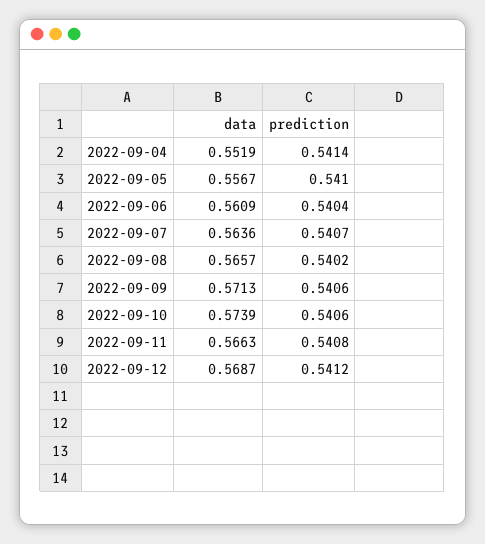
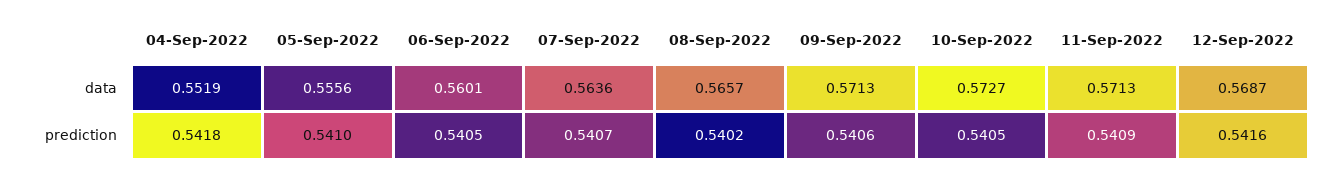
prediction, 2022-09-04: 0.5414 -> 0.5418
data, 2022-09-05: 0.5567 -> 0.5556
data, 2022-09-06: 0.5609 -> 0.5601
prediction, 2022-09-06: 0.5404 -> 0.5405
data, 2022-09-10: 0.5739 -> 0.5727
prediction, 2022-09-10: 0.5406 -> 0.5405
data, 2022-09-11: 0.5663 -> 0.5713
prediction, 2022-09-11: 0.5408 -> 0.5409
prediction, 2022-09-12: 0.5412 -> 0.5416

